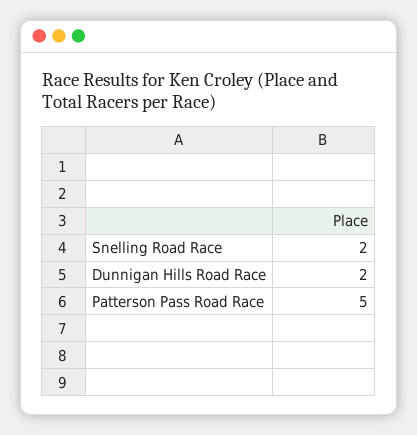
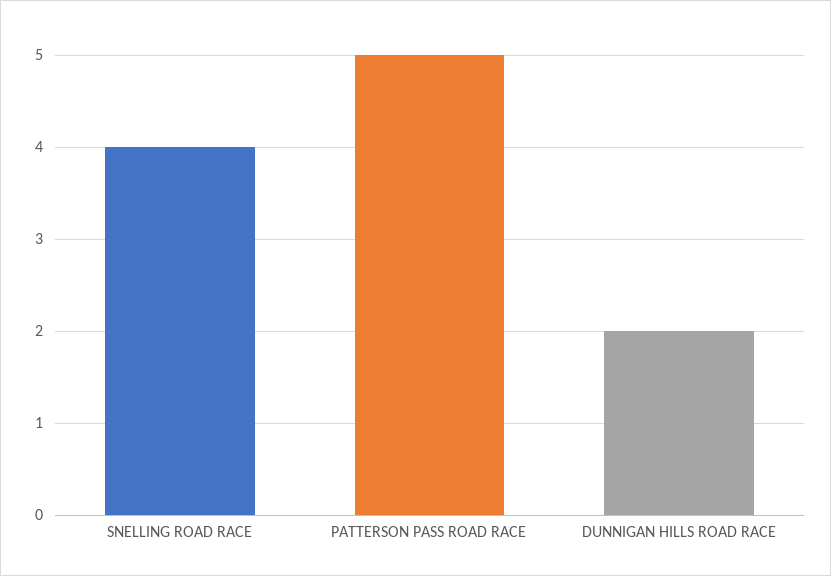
Snelling Road Race: 2 -> 4

